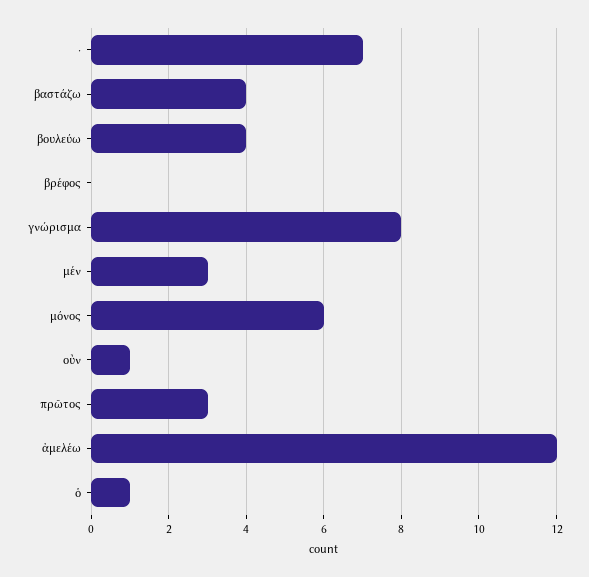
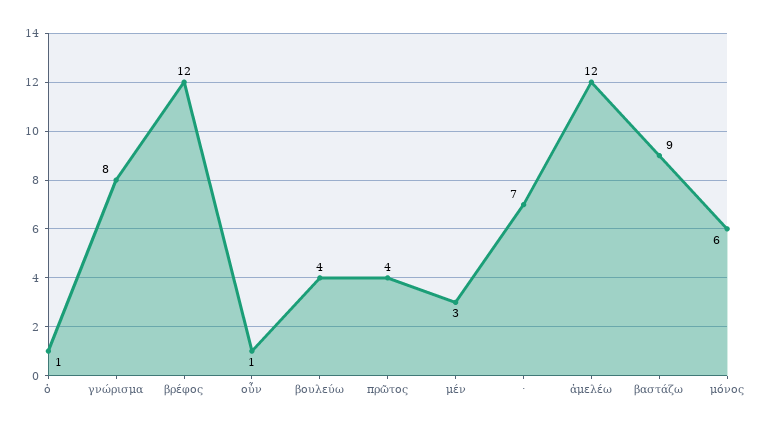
βαστάζω: 4 -> 9
βρέφος: 0 -> 12
πρῶτος: 3 -> 4

